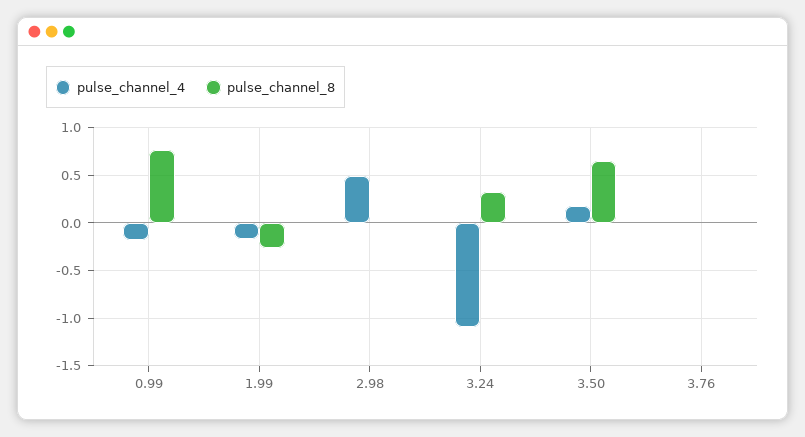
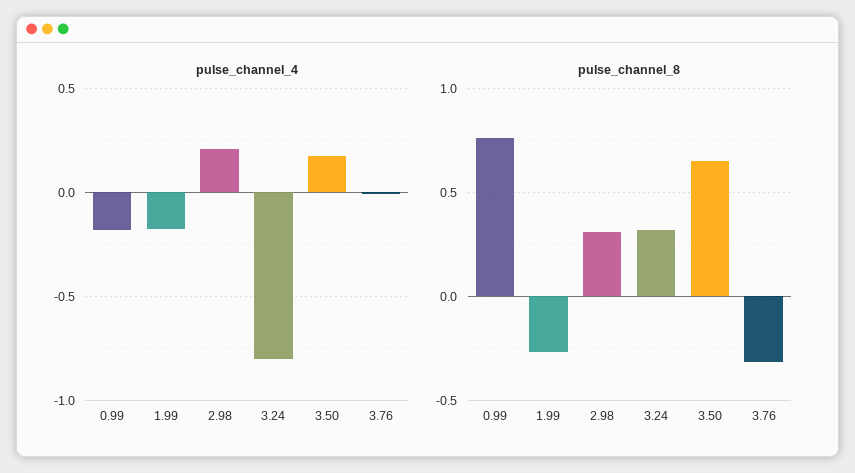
pulse_channel_4, 2.98: 0.5 -> 0.2
pulse_channel_8, 2.98: 0 -> 0.3
pulse_channel_4, 3.24: -1.1 -> -0.8
pulse_channel_8, 3.76: 0 -> -0.3

